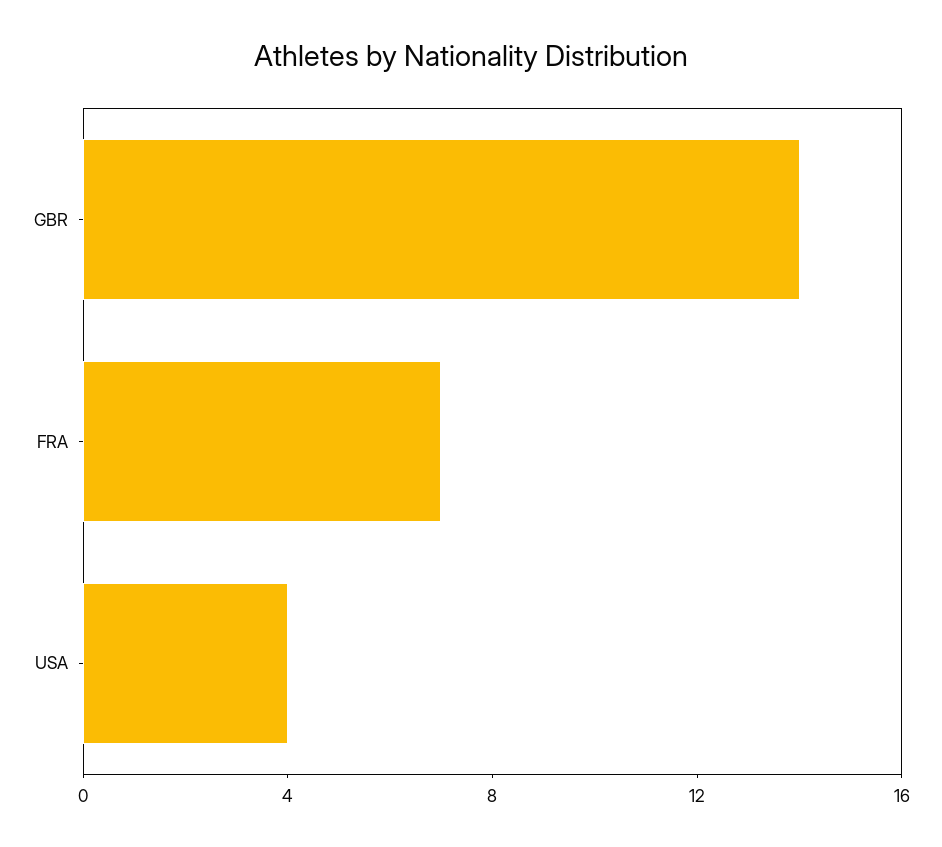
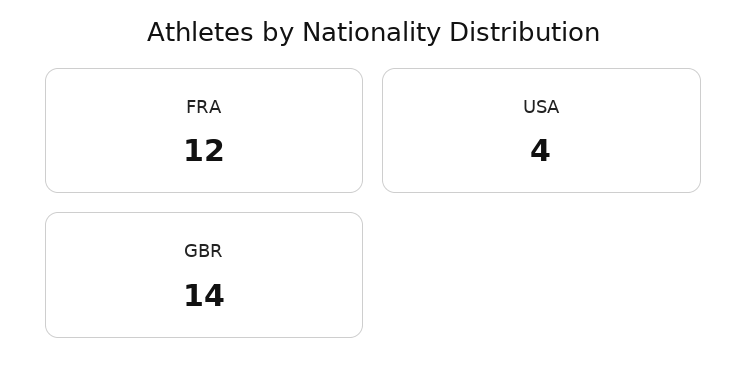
FRA: 7 -> 12

